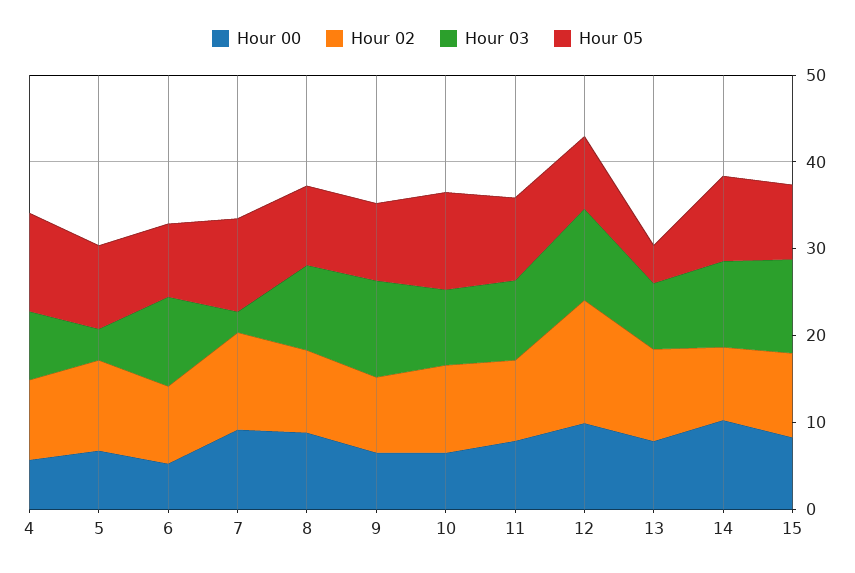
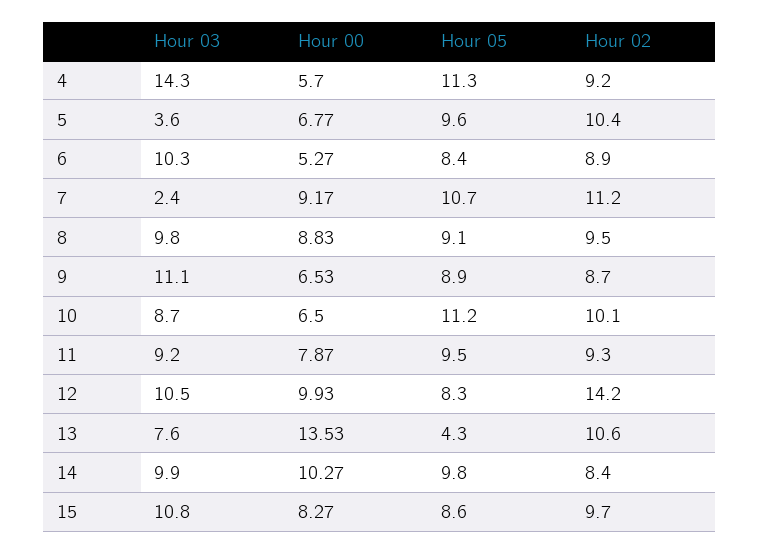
Hour 03, 4: 8 -> 14.3
Hour 00, 13: 8 -> 13.53

